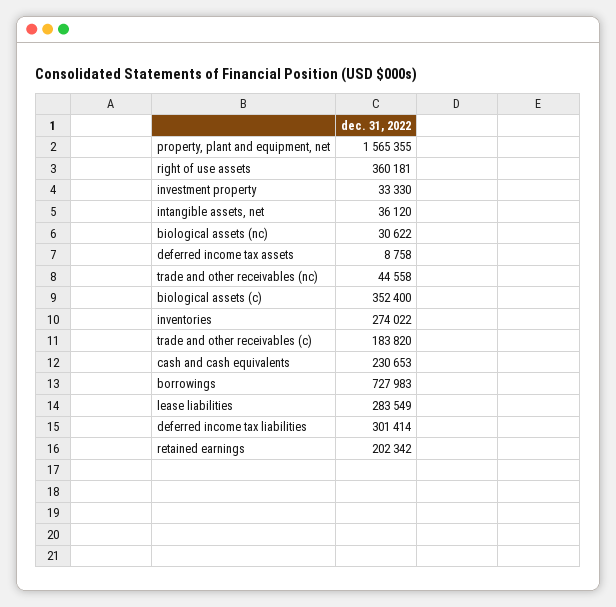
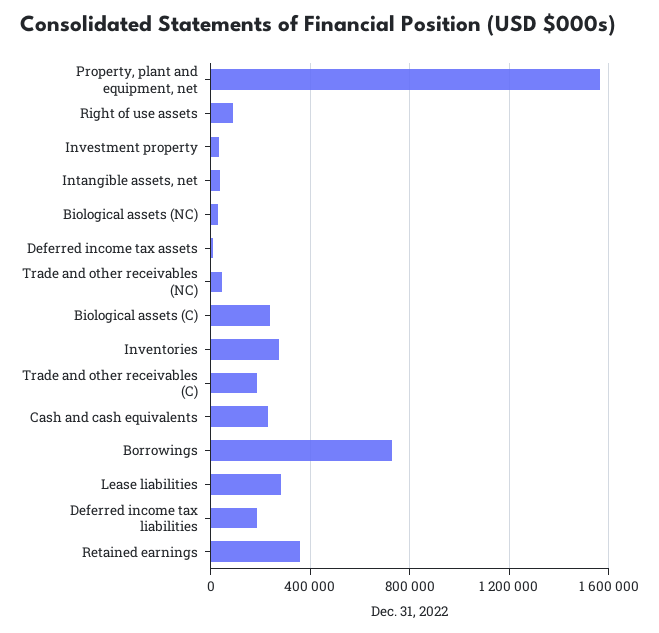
right of use assets: 360181 -> 100000
biological assets (c): 352400 -> 250000
deferred income tax liabilities: 301414 -> 200000
retained earnings: 202342 -> 350000

